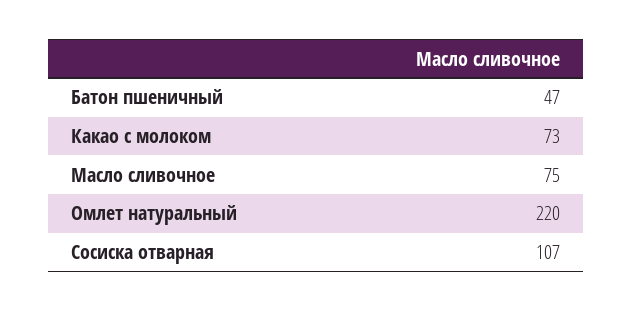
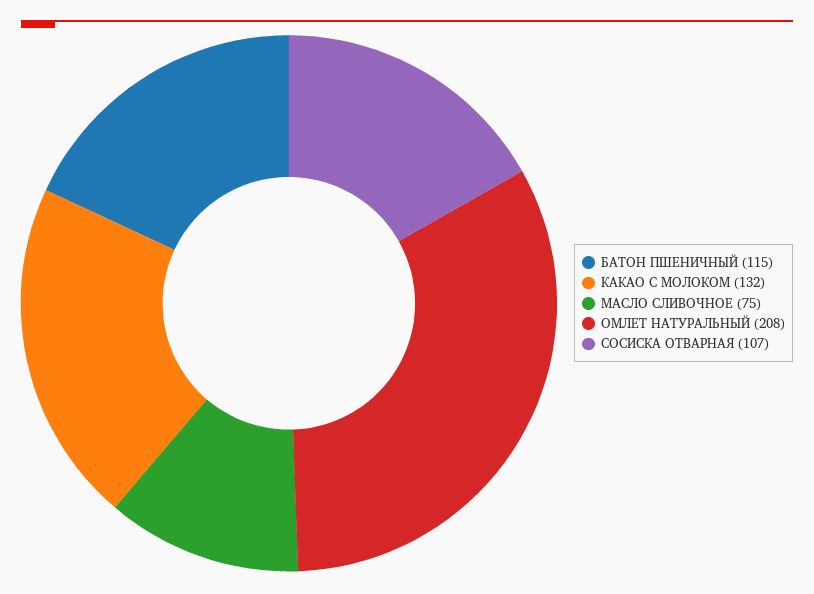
Батон пшеничный: 47 -> 115
Какао с молоком: 73 -> 132
Омлет натуральный: 220 -> 208

